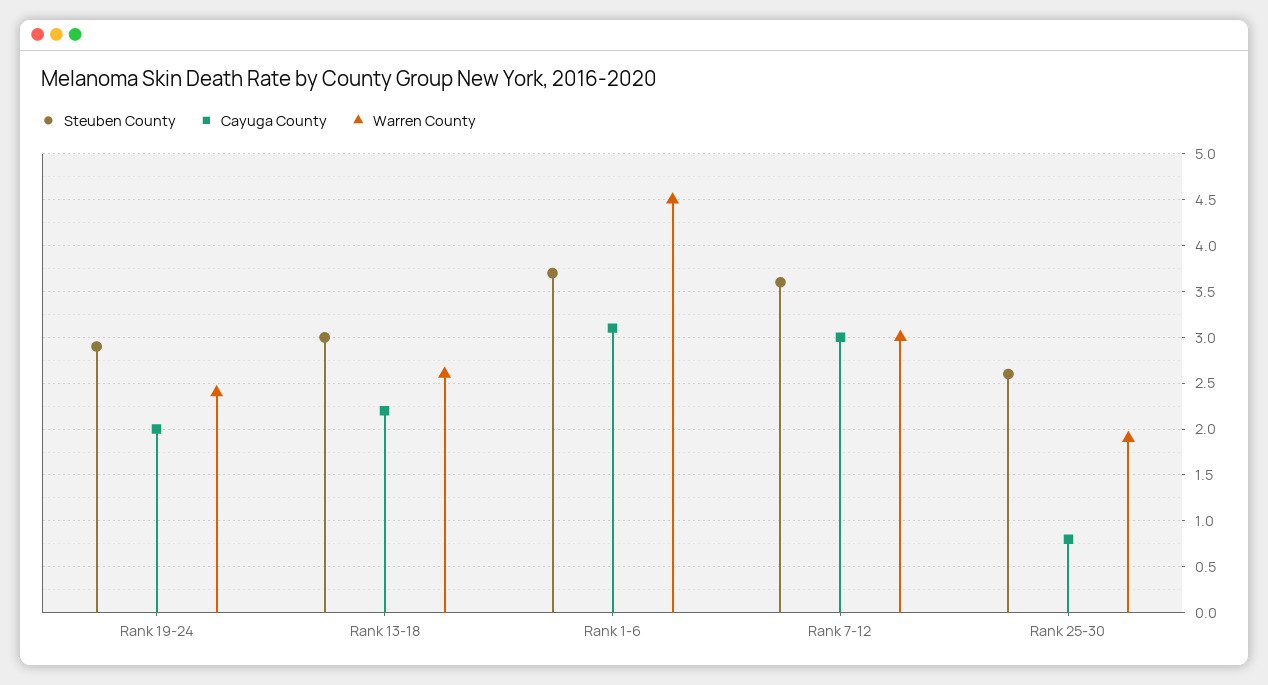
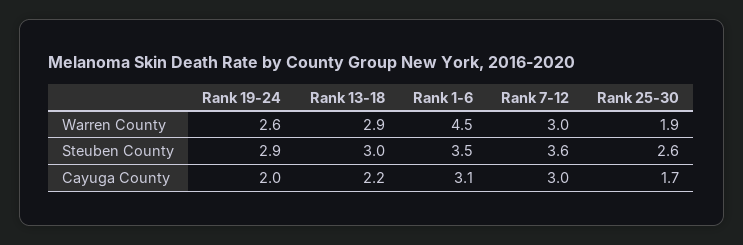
Warren County, Rank 19-24: 2.4 -> 2.6
Warren County, Rank 13-18: 2.6 -> 2.9
Steuben County, Rank 1-6: 3.7 -> 3.5
Cayuga County, Rank 25-30: 0.8 -> 1.7

